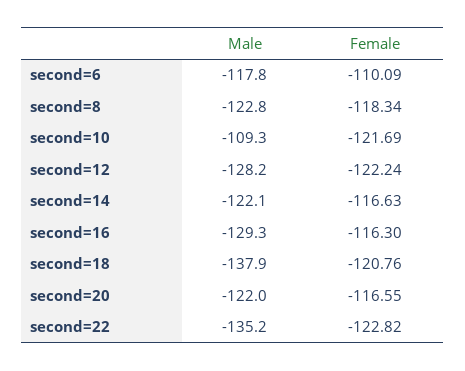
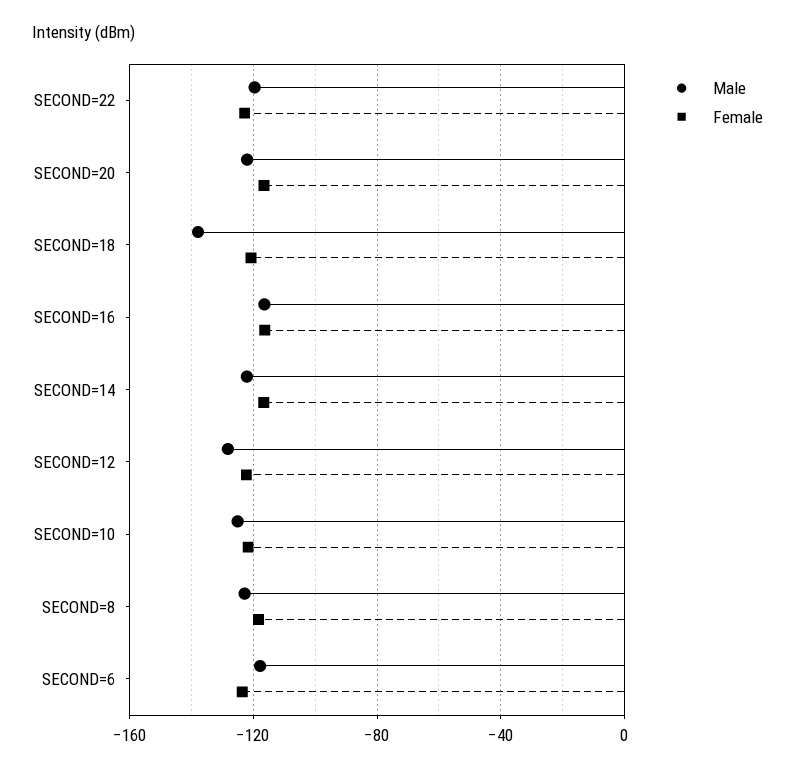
Female, second=6: -110.09 -> -125
Male, second=10: -109.3 -> -125
Male, second=16: -129.3 -> -115
Male, second=22: -135.2 -> -120

